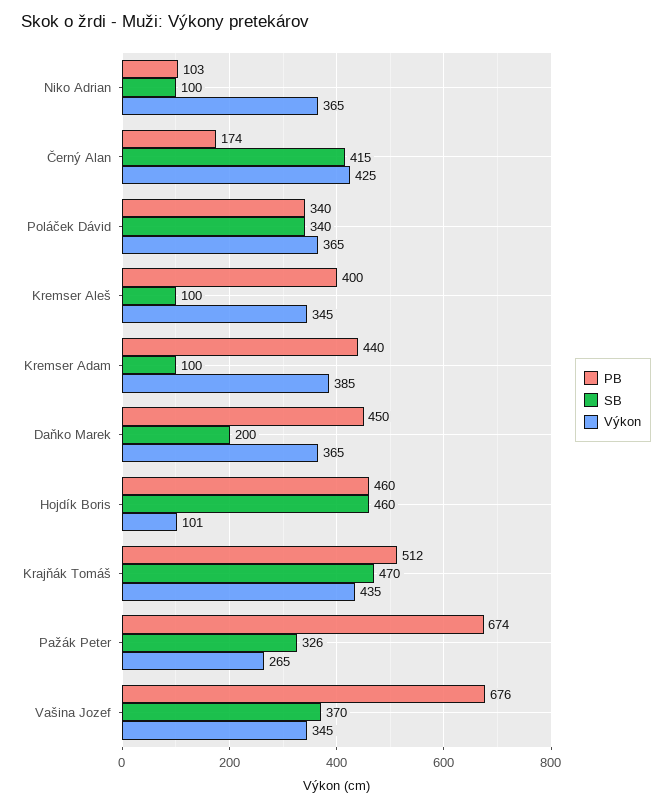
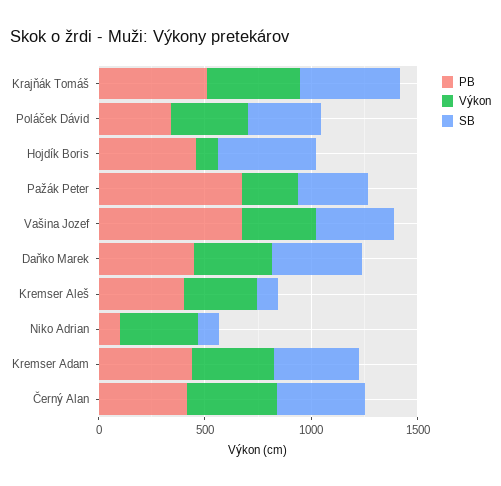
PB, Černý Alan: 174 -> 400
SB, Kremser Adam: 100 -> 400
SB, Daňko Marek: 200 -> 400

